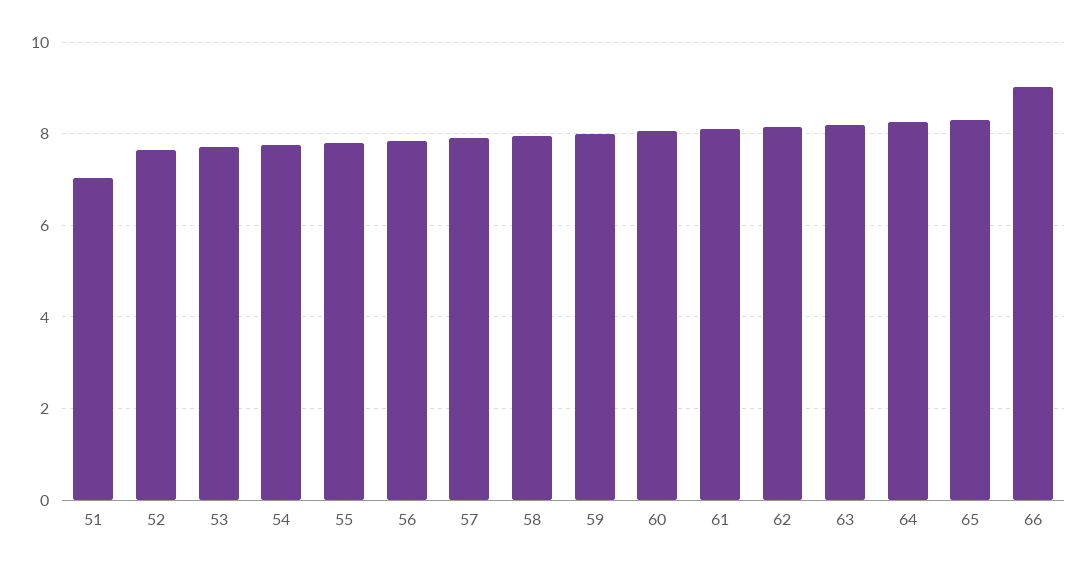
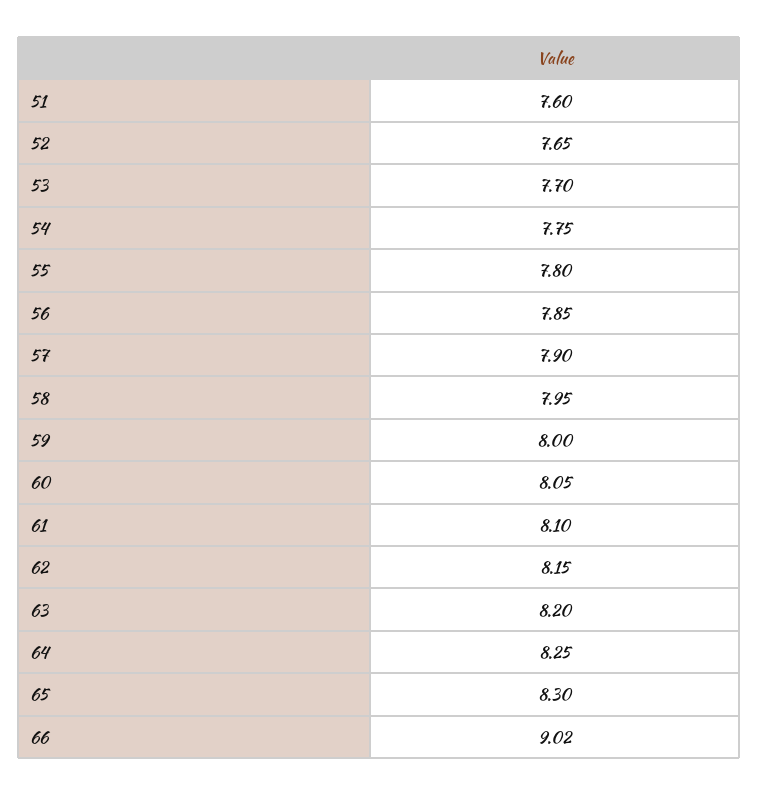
51: 7 -> 7.6

